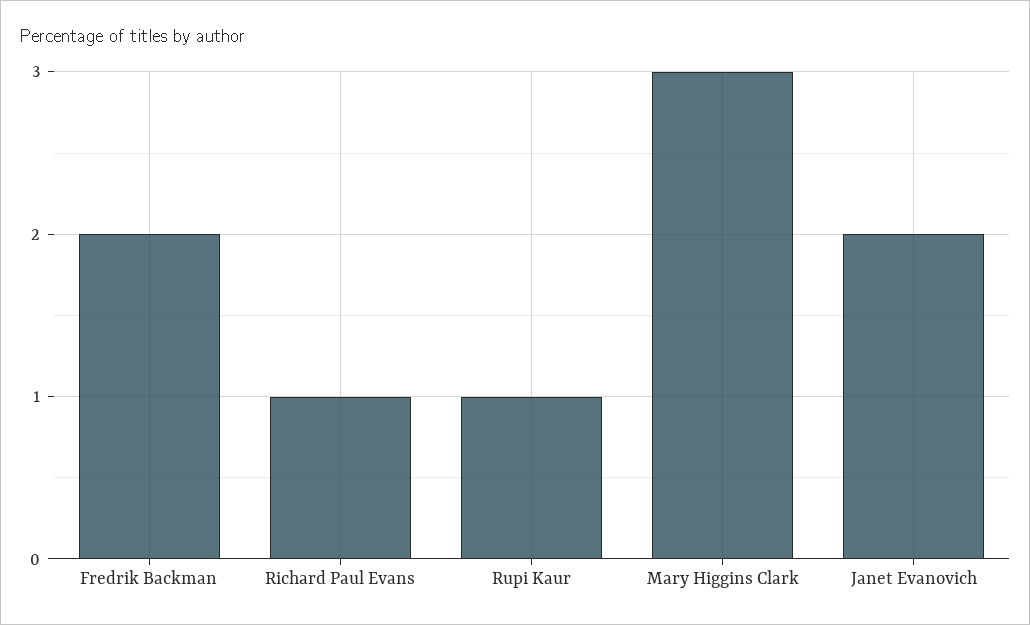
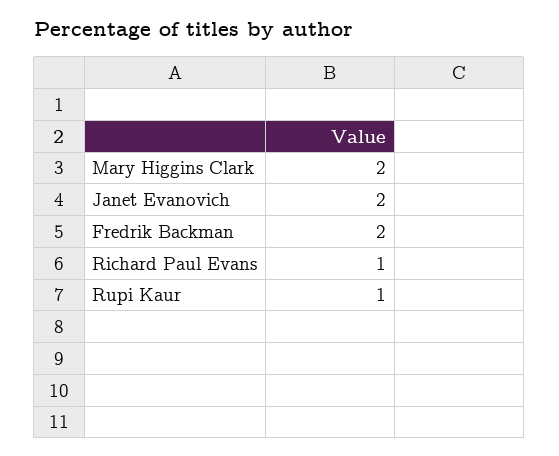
Mary Higgins Clark: 3 -> 2

